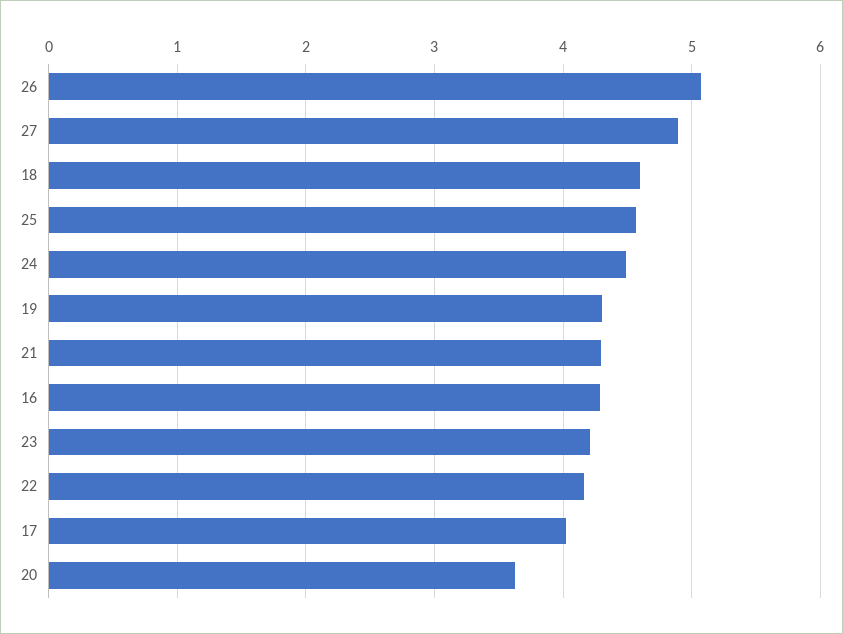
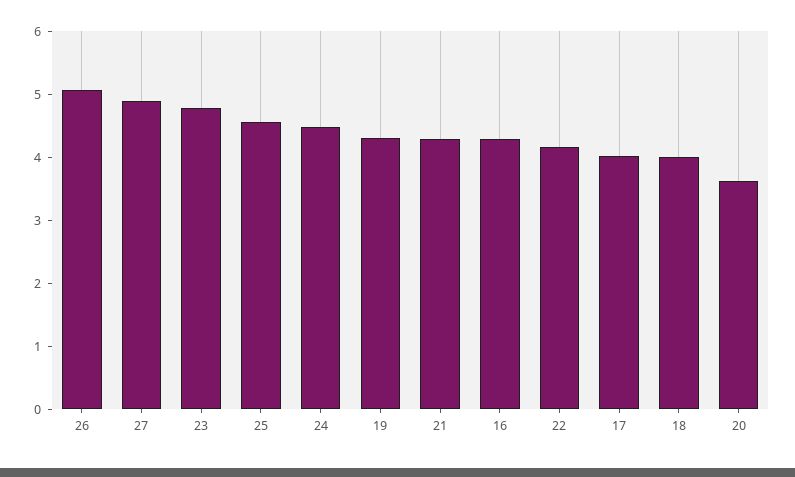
18: 4.6 -> 4
23: 4.2 -> 4.8

